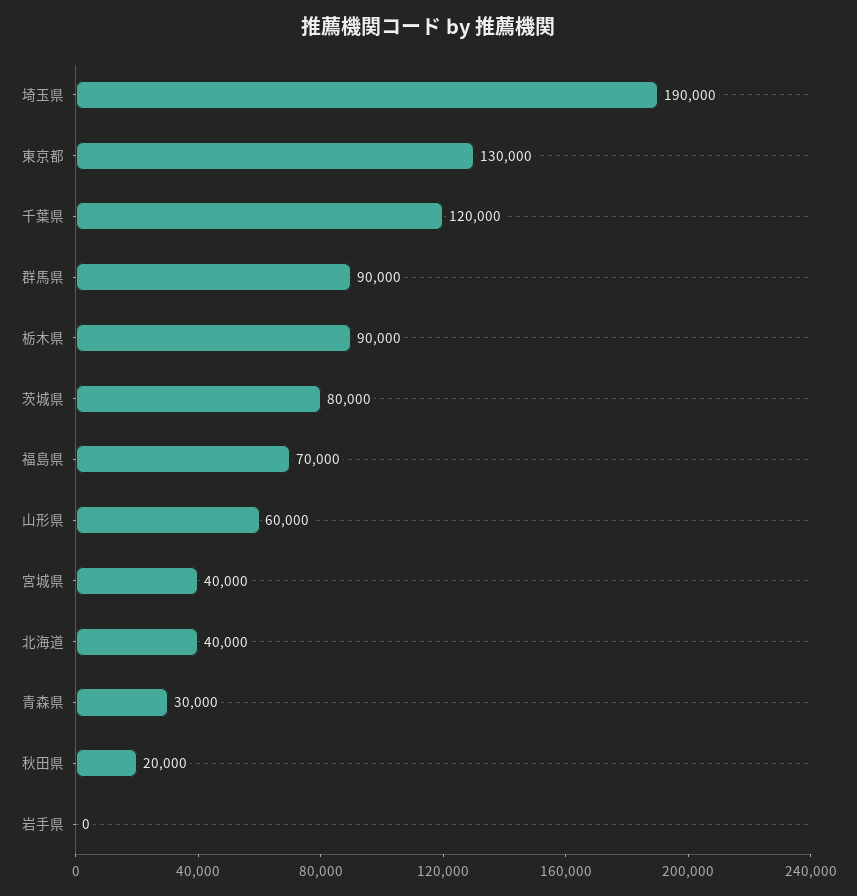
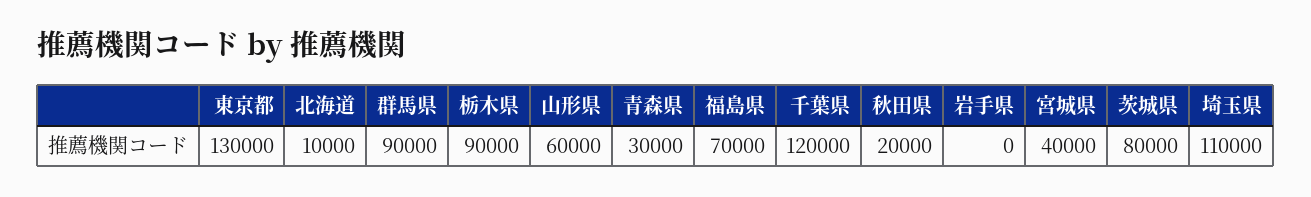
埼玉県: 190000 -> 110000
北海道: 40000 -> 10000

